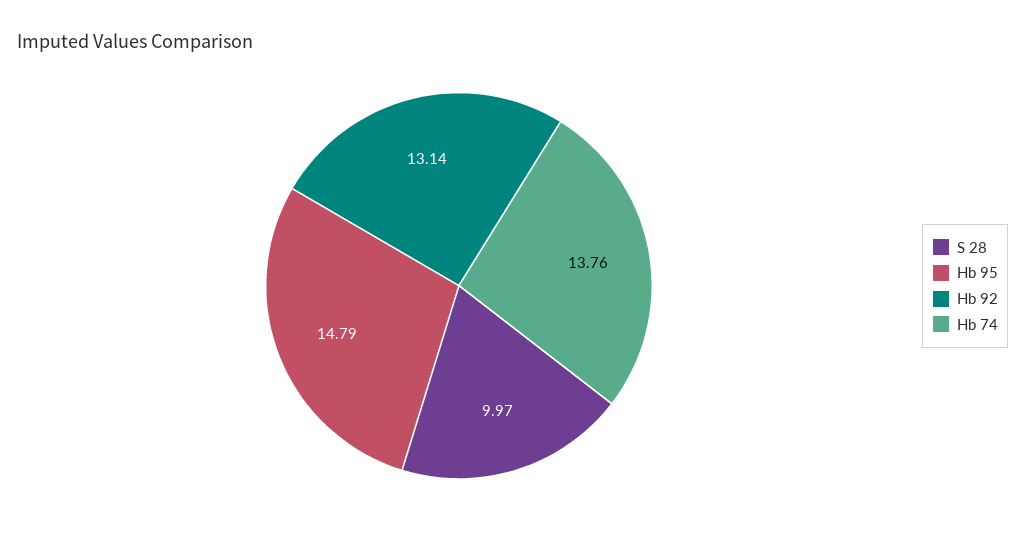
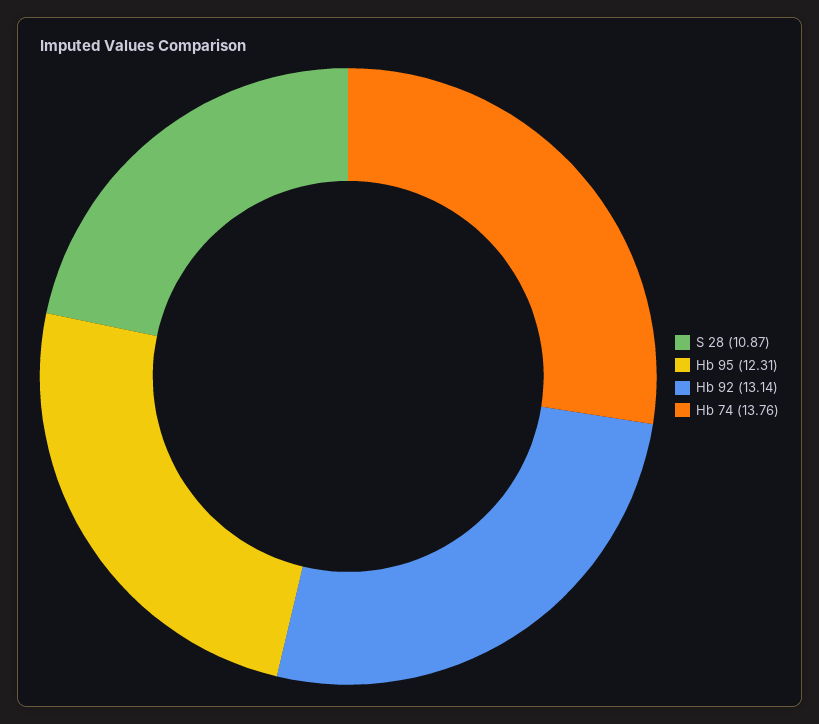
S 28: 9.97 -> 10.87
Hb 95: 14.79 -> 12.31

